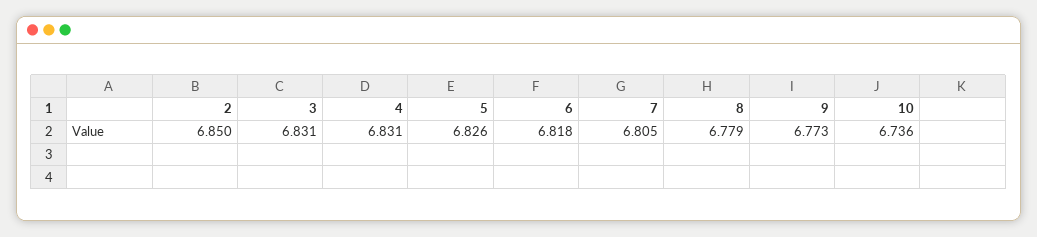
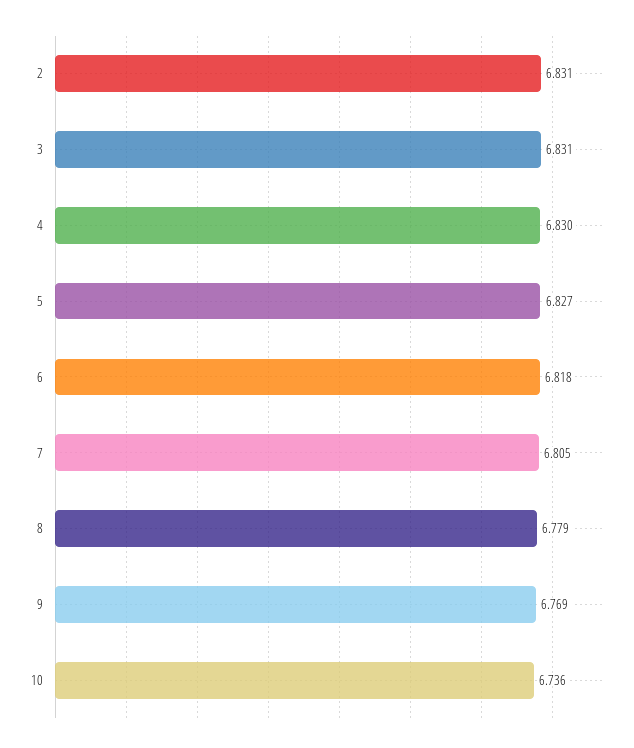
2: 6.85 -> 6.831
4: 6.831 -> 6.83
5: 6.826 -> 6.827
9: 6.773 -> 6.769

